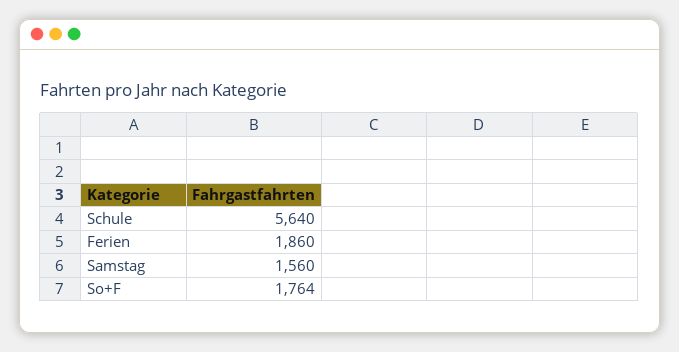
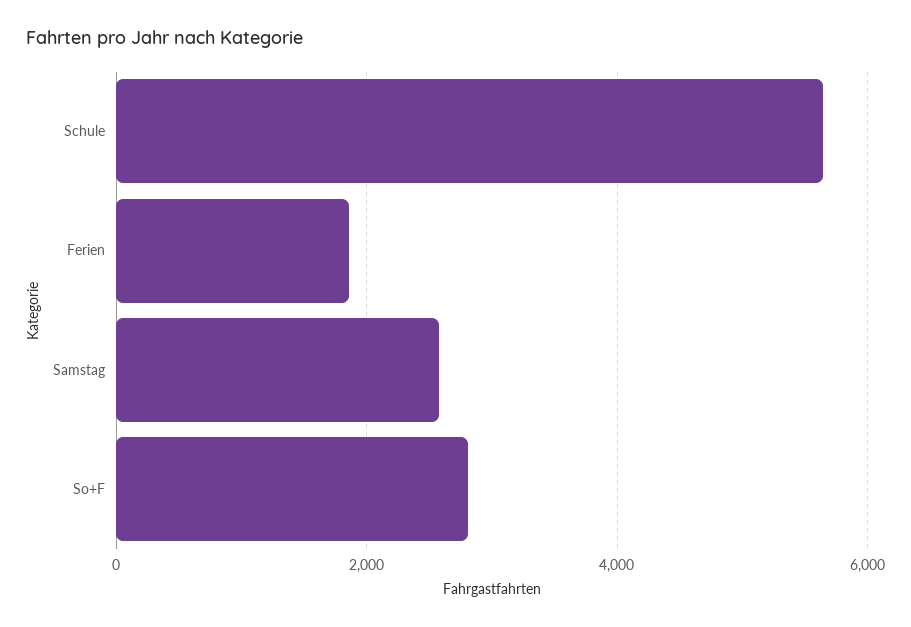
Samstag: 1560 -> 2600
So+F: 1764 -> 2800

